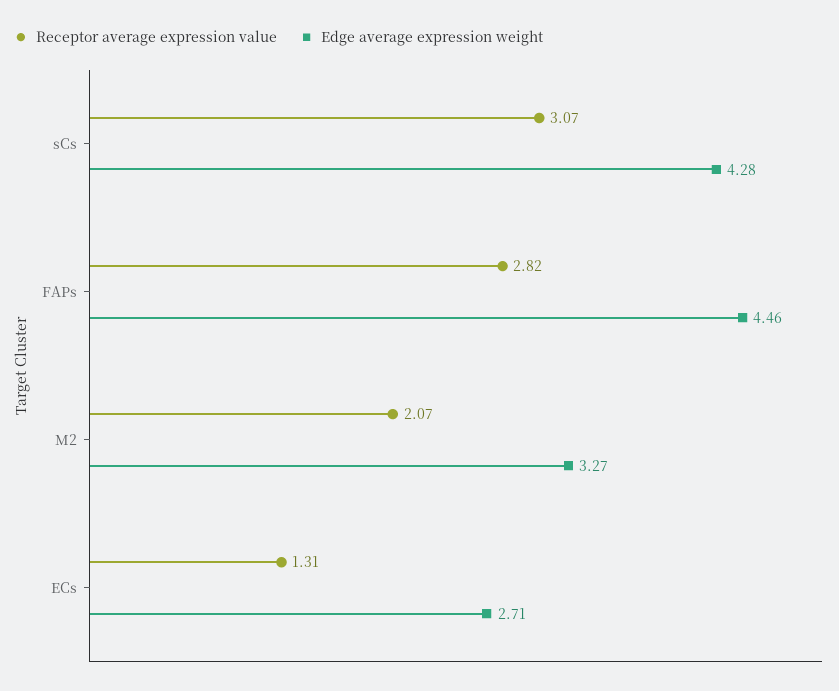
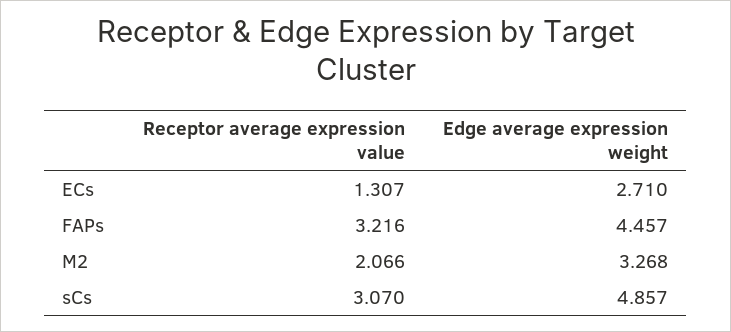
Edge average expression weight, sCs: 4.28 -> 4.857
Receptor average expression value, FAPs: 2.82 -> 3.216

